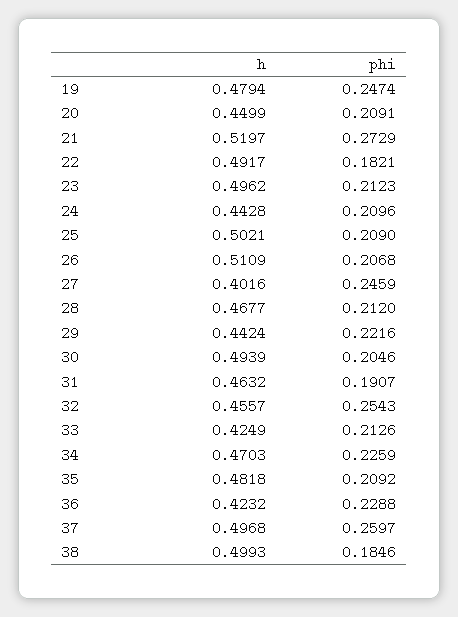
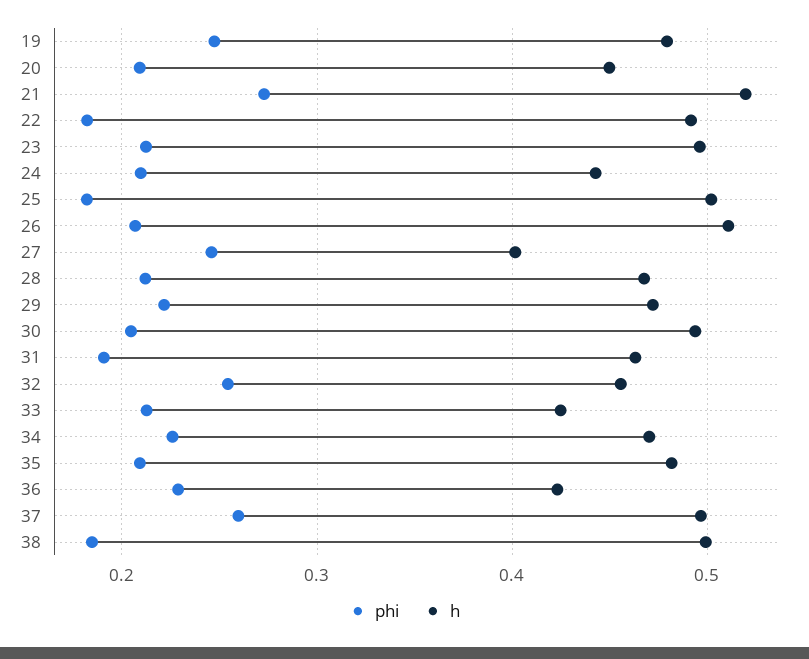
phi, 25: 0.209 -> 0.18
h, 29: 0.4424 -> 0.47

